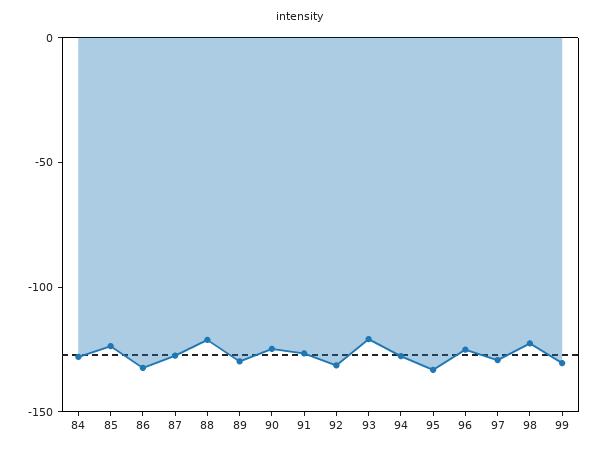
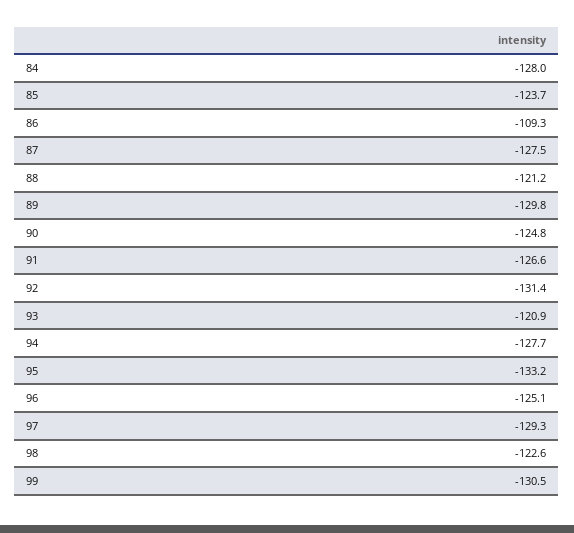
86: -130 -> -109.3

